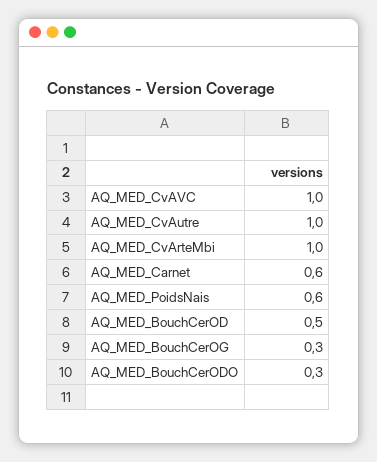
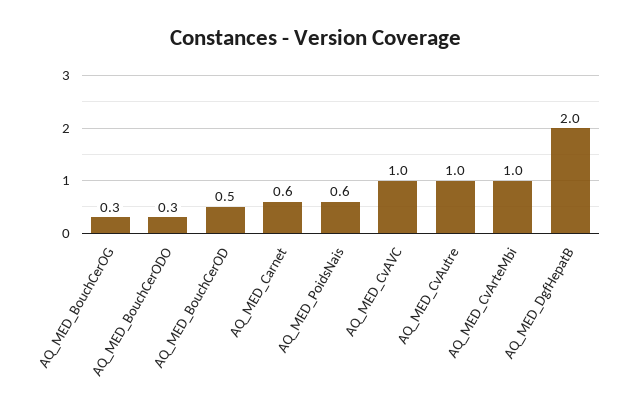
AQ_MED_DgfHepatB: none -> 2

